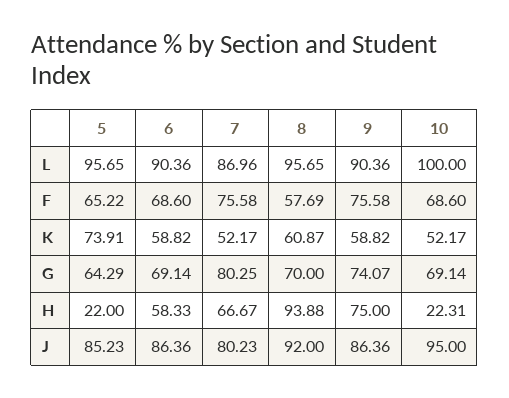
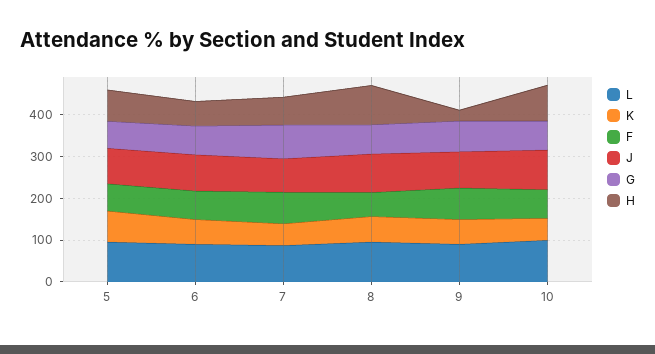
H, 5: 22 -> 80
H, 9: 75 -> 20
H, 10: 22.31 -> 80

